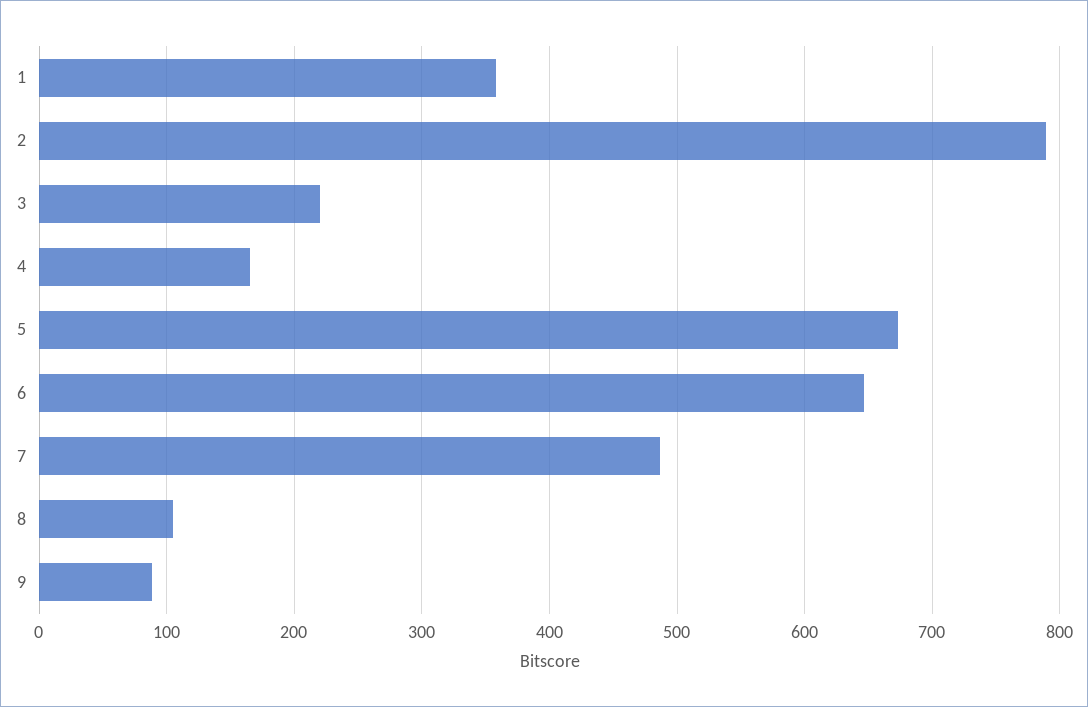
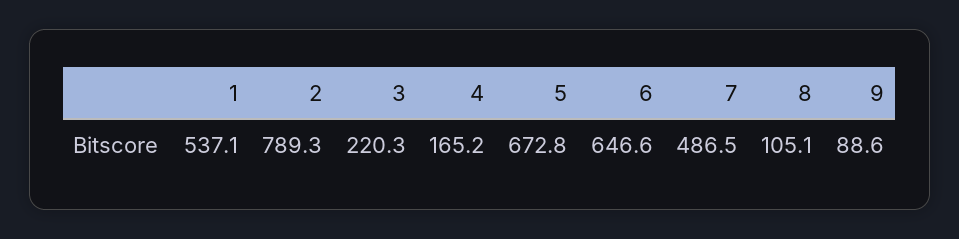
1: 360 -> 537.1

